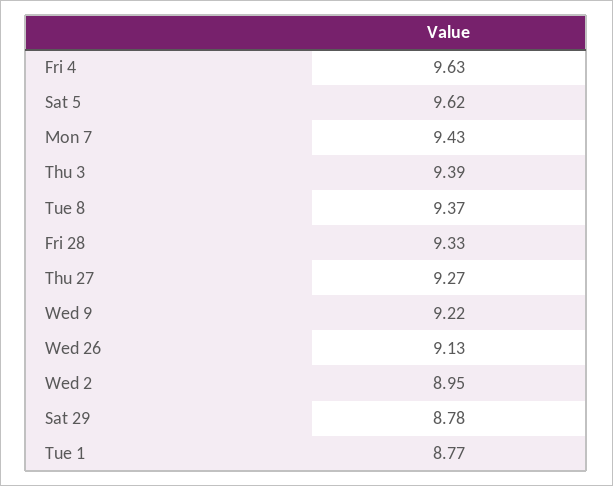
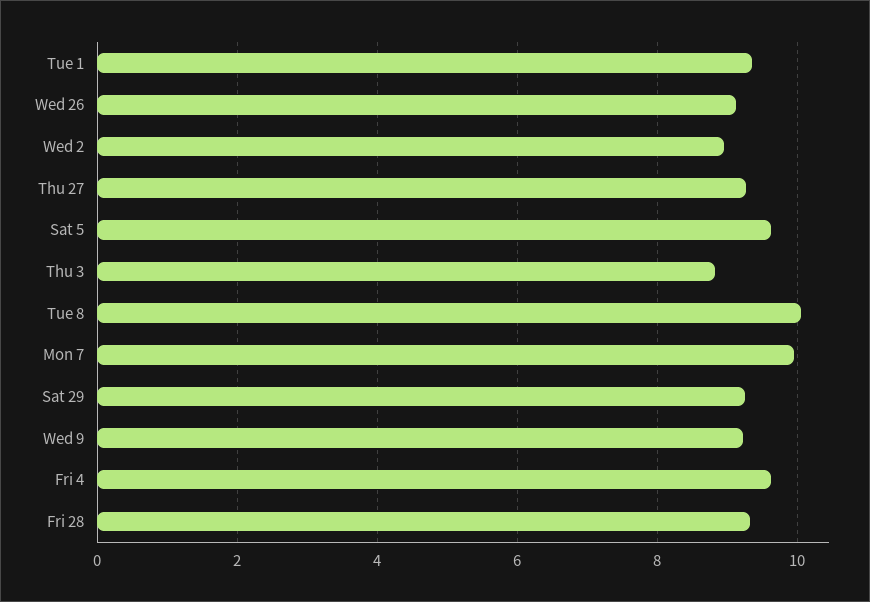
Mon 7: 9.43 -> 10
Thu 3: 9.39 -> 8.8
Tue 8: 9.37 -> 10
Sat 29: 8.78 -> 9.2
Tue 1: 8.77 -> 9.4

